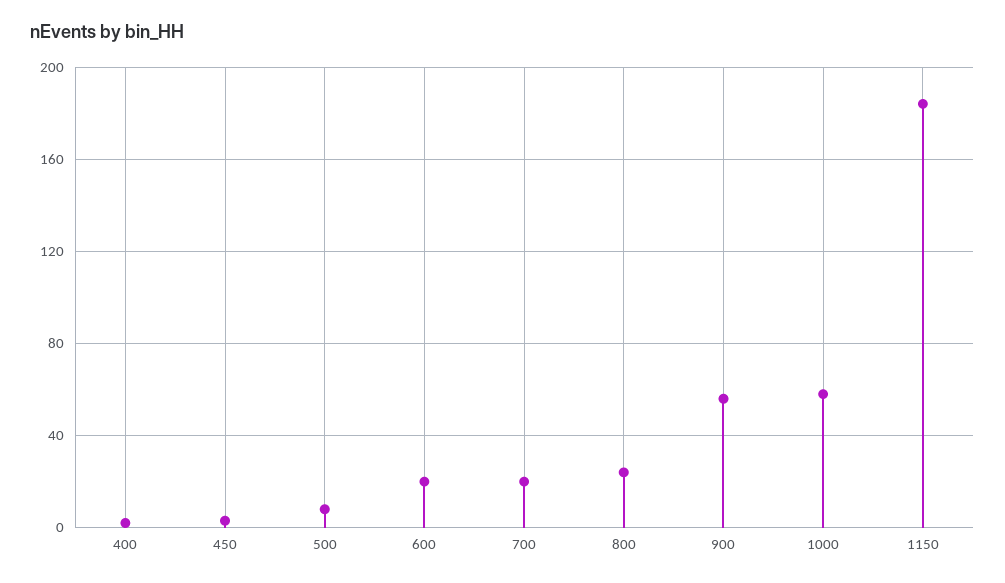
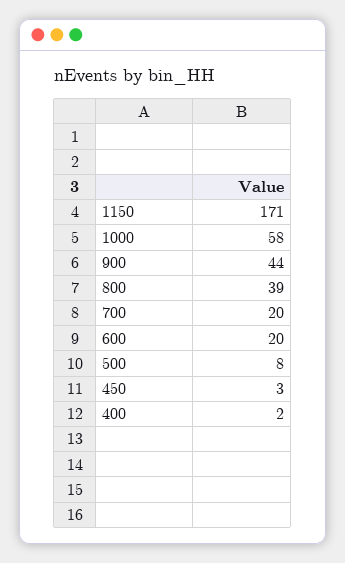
800: 25 -> 39
900: 55 -> 44
1150: 185 -> 171

